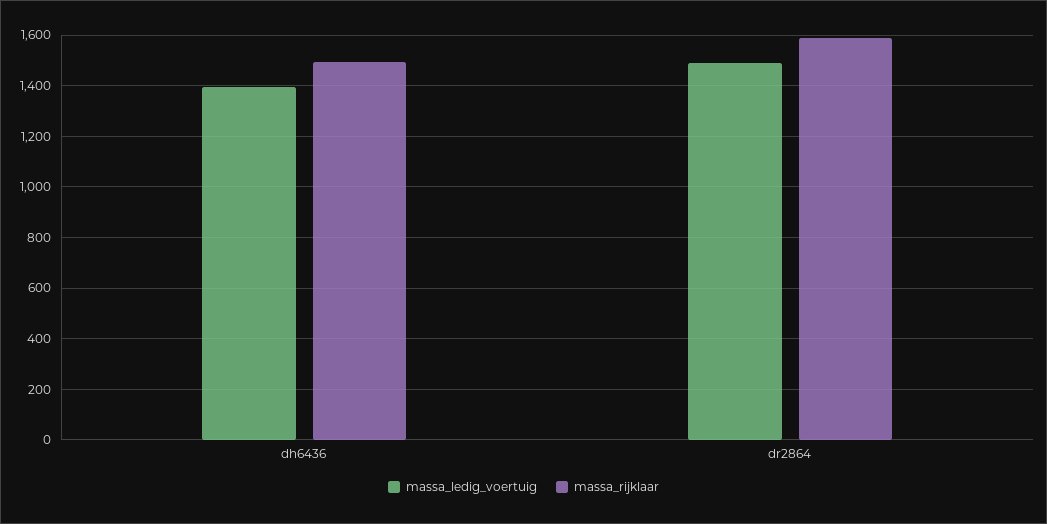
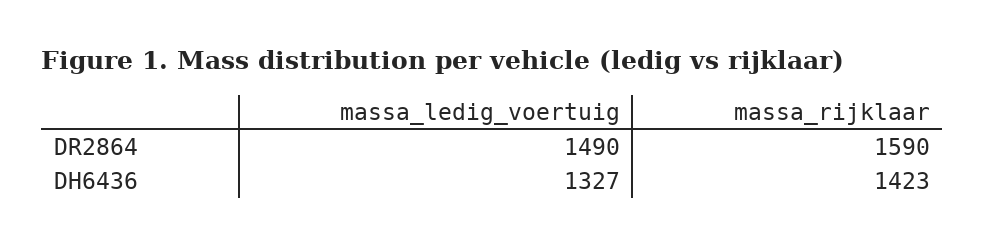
massa_ledig_voertuig, dh6436: 1400 -> 1327
massa_rijklaar, dh6436: 1500 -> 1423

